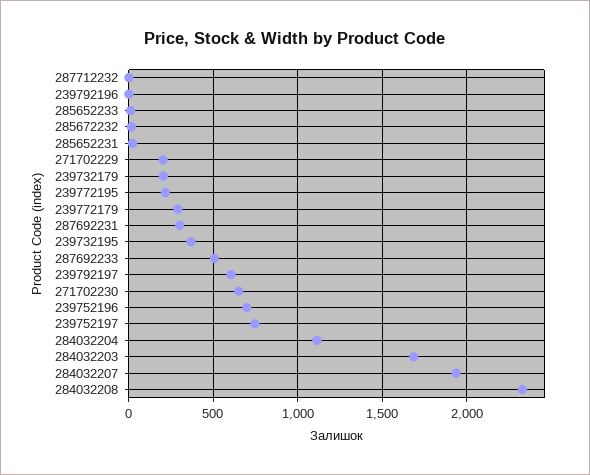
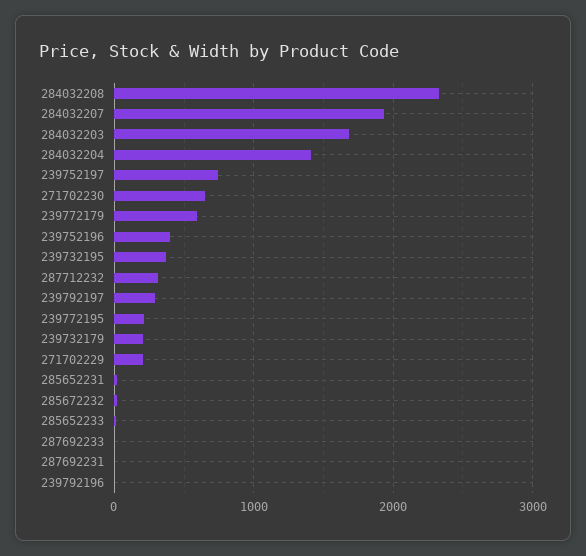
287712232: 0 -> 300
239772179: 300 -> 600
287692231: 300 -> 0
287692233: 500 -> 0
239792197: 600 -> 300
239752196: 700 -> 400
284032204: 1100 -> 1400

